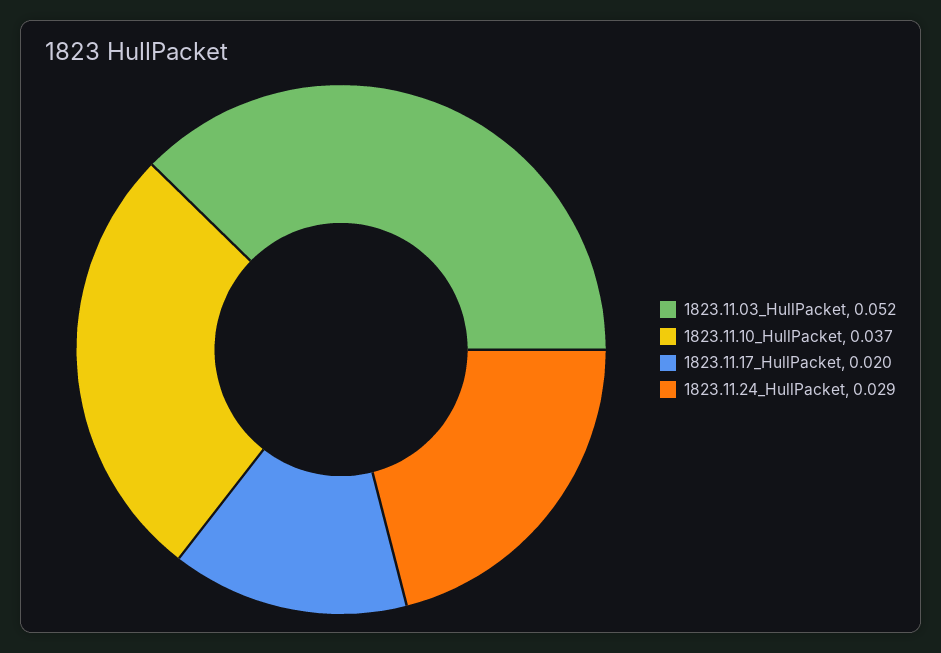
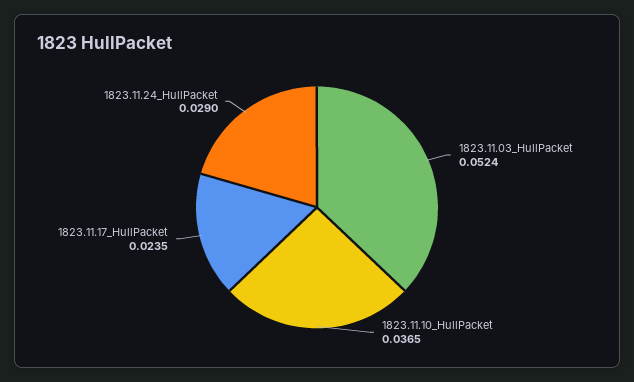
1823.11.17_HullPacket: 0.02 -> 0.0235

